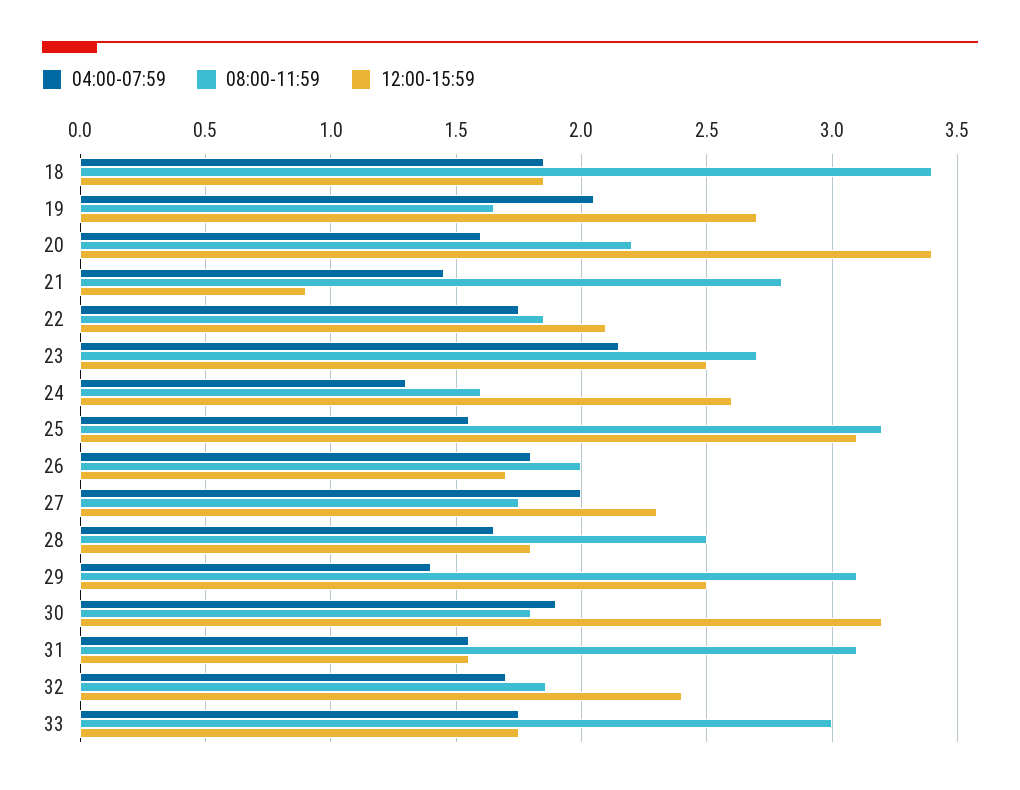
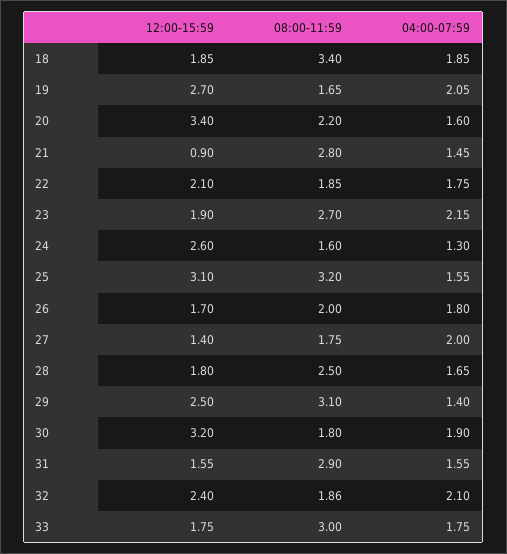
12:00-15:59, 23: 2.5 -> 1.9
12:00-15:59, 27: 2.3 -> 1.4
08:00-11:59, 31: 3.1 -> 2.9
04:00-07:59, 32: 1.7 -> 2.1

